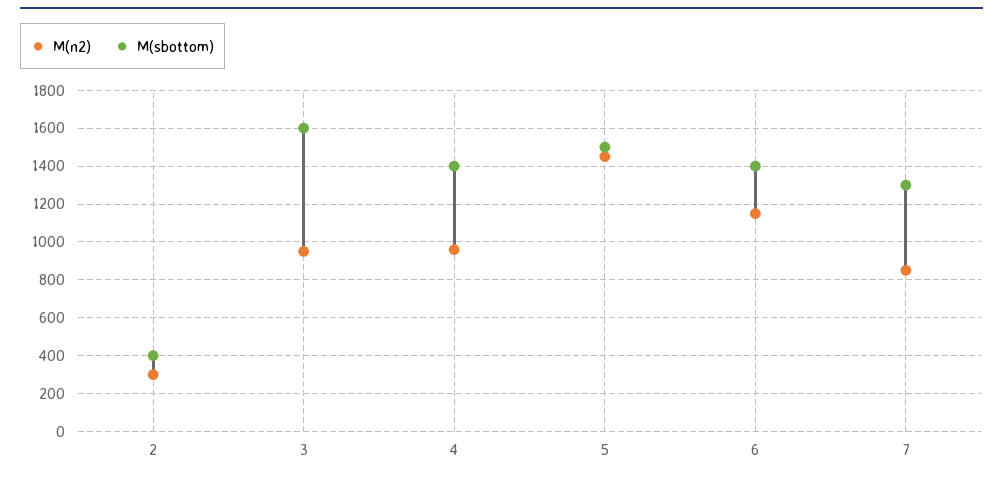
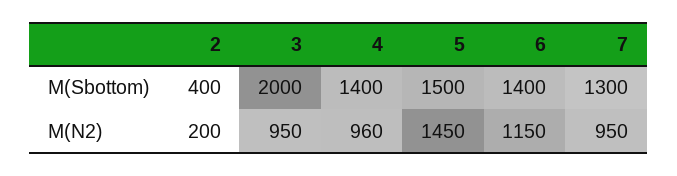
M(n2), 2: 300 -> 200
M(sbottom), 3: 1600 -> 2000
M(n2), 7: 850 -> 950

